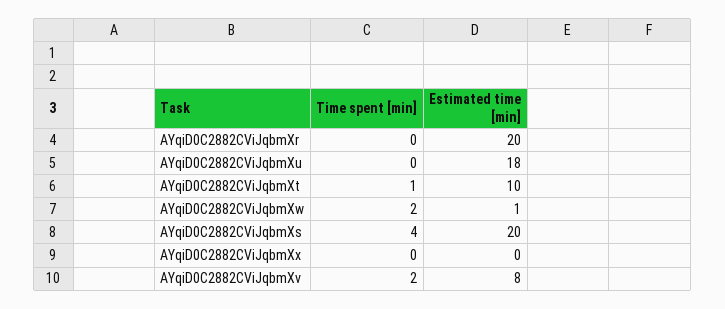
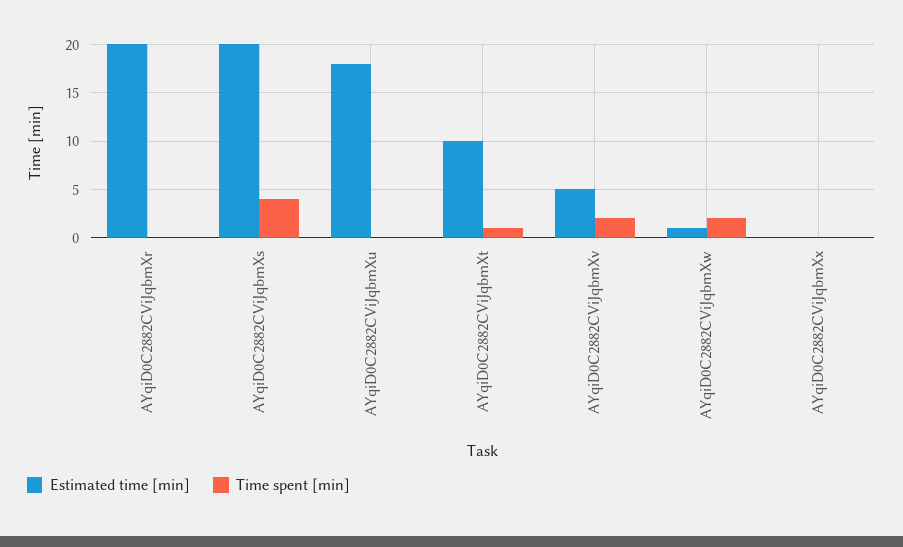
Estimated time [min], AYqiD0C2882CViJqbmXv: 8 -> 5

